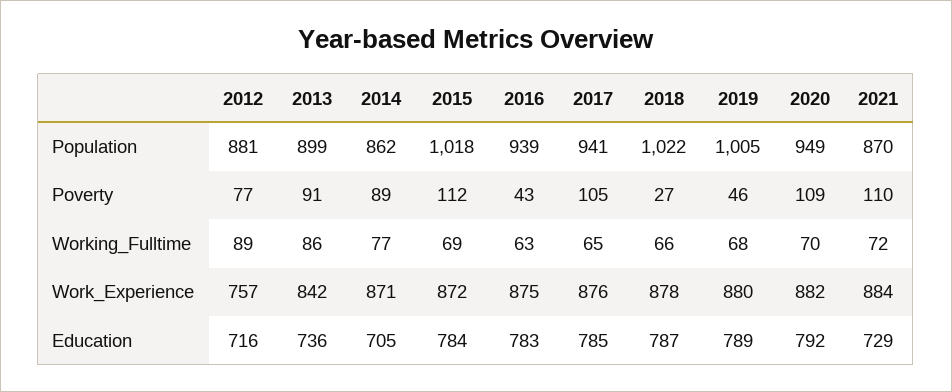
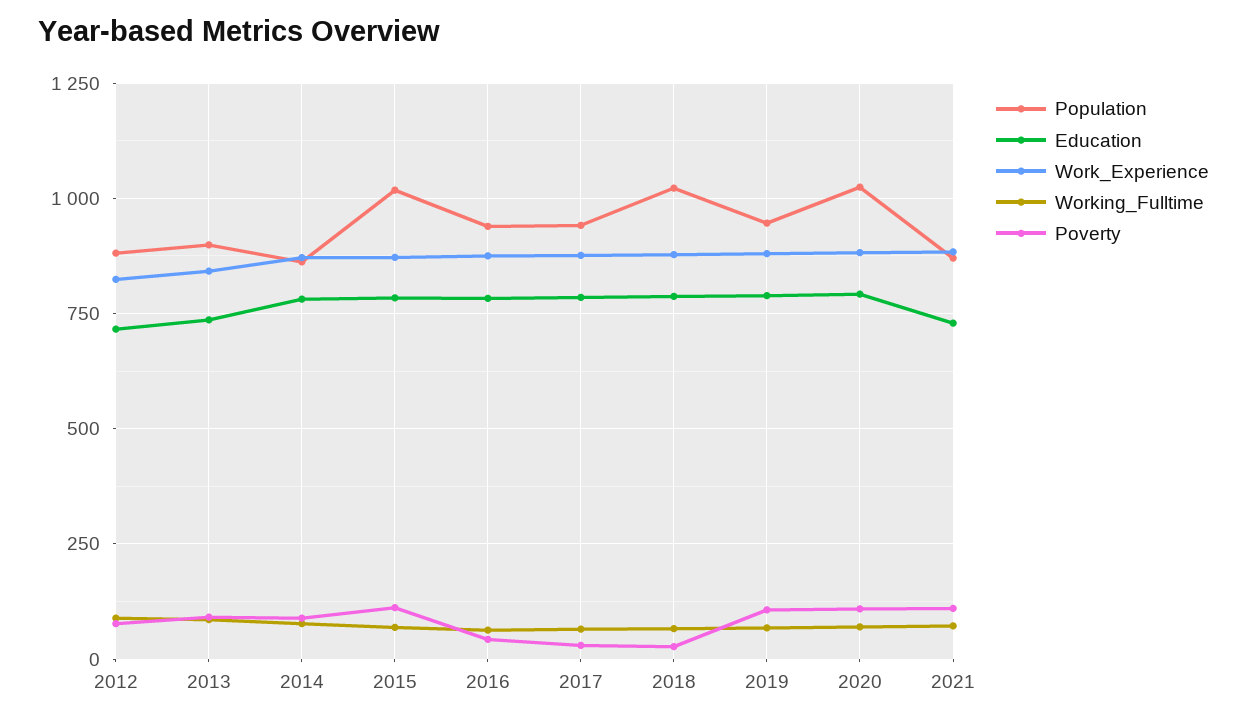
Population, 2019: 1005 -> 950
Population, 2020: 949 -> 1025
Poverty, 2017: 105 -> 25
Poverty, 2019: 46 -> 100
Work_Experience, 2012: 757 -> 825
Education, 2014: 705 -> 775

